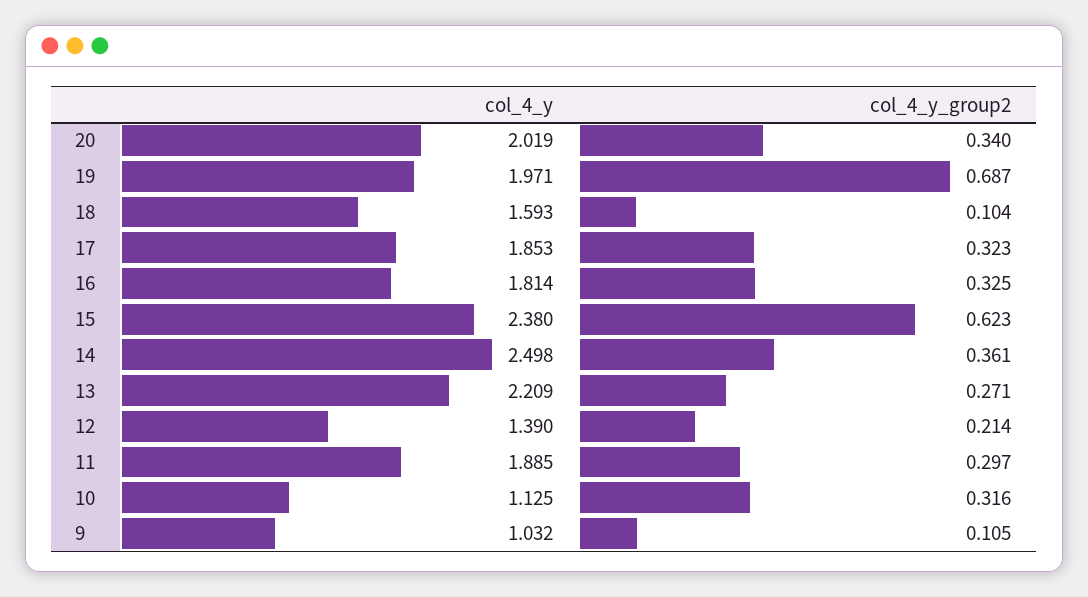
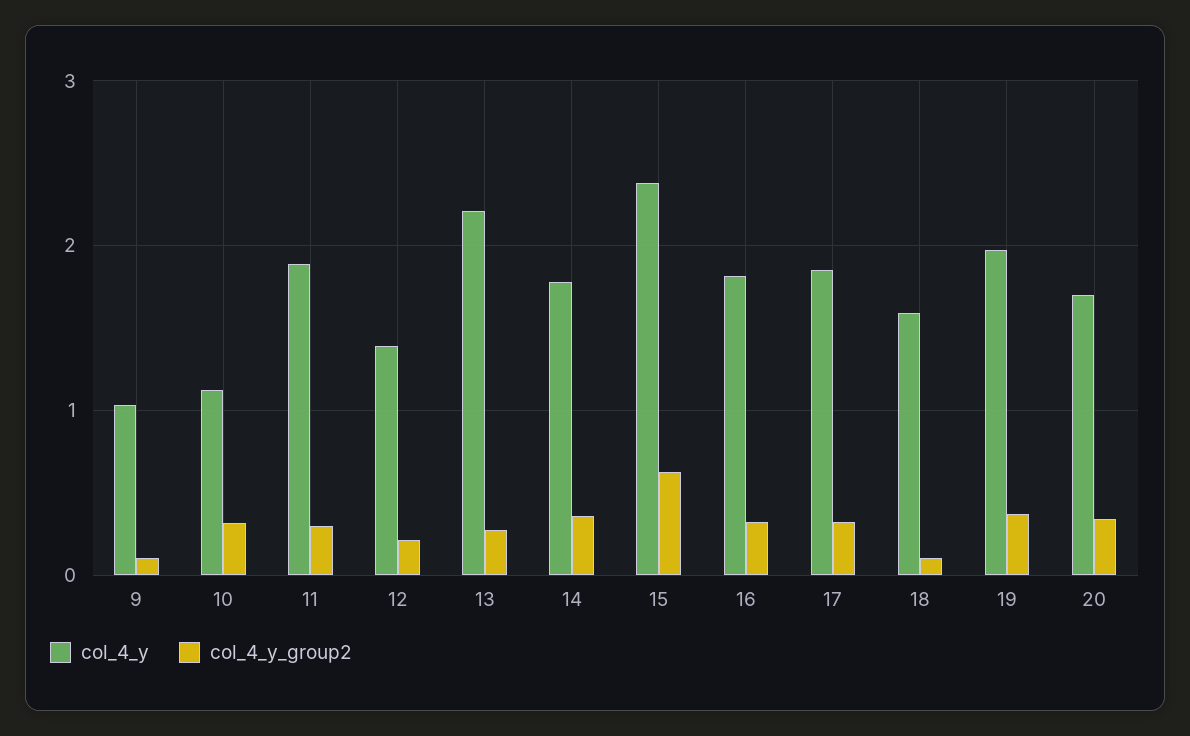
col_4_y, 20: 2.019 -> 1.7
col_4_y_group2, 19: 0.687 -> 0.4
col_4_y, 14: 2.498 -> 1.8

